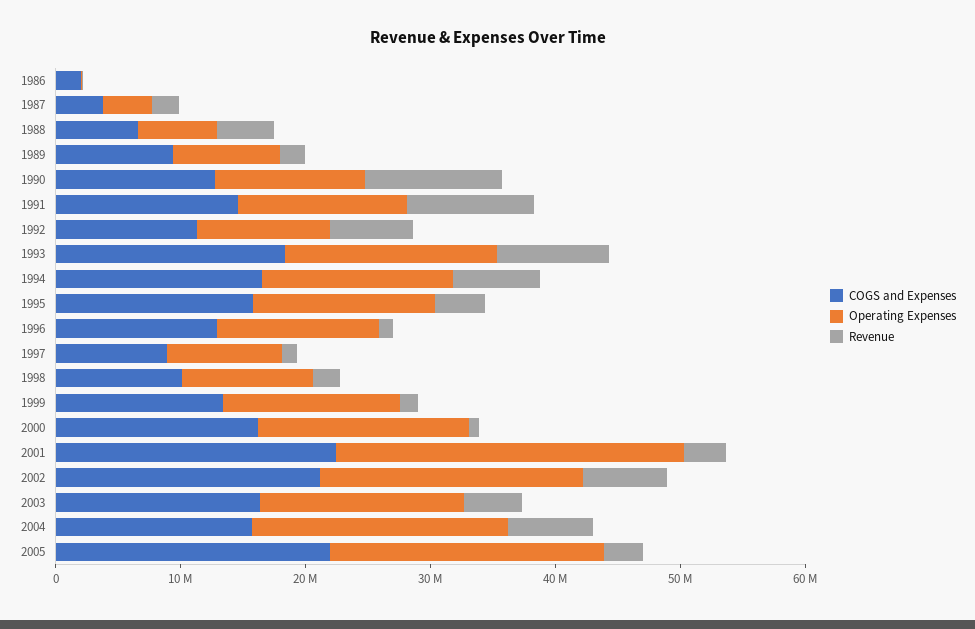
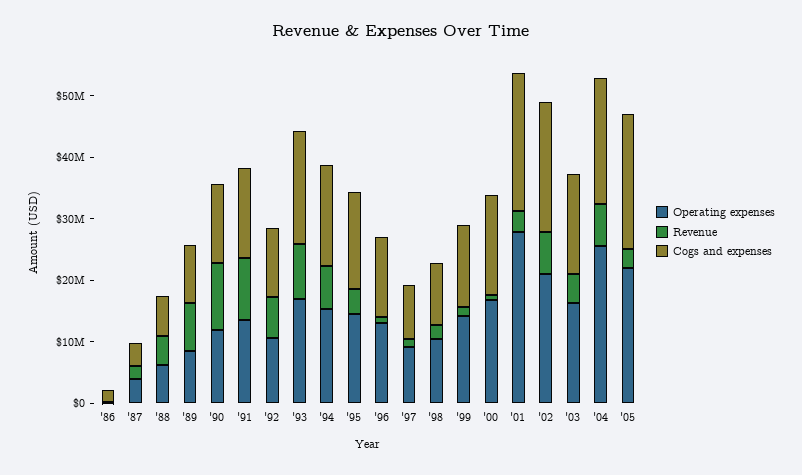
Revenue, 1989: 2000000 -> 8000000
COGS and Expenses, 2004: 16000000 -> 20000000
Operating Expenses, 2004: 20000000 -> 26000000

